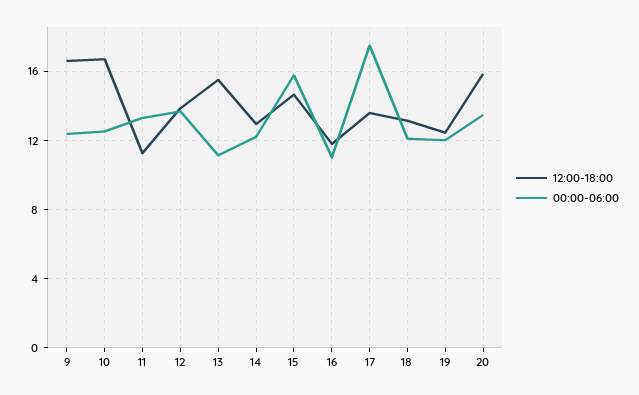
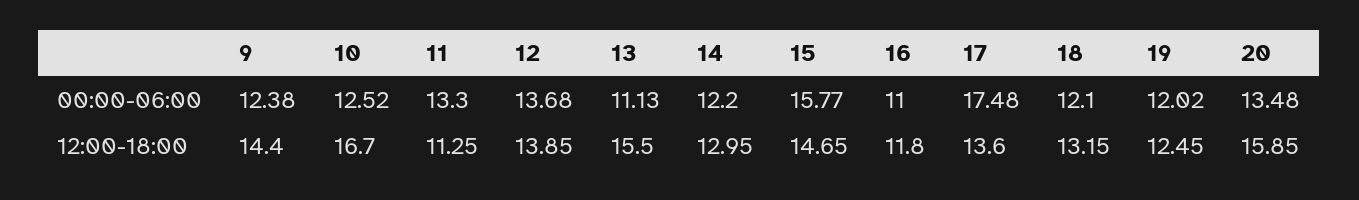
12:00-18:00, 9: 16.5 -> 14.4

